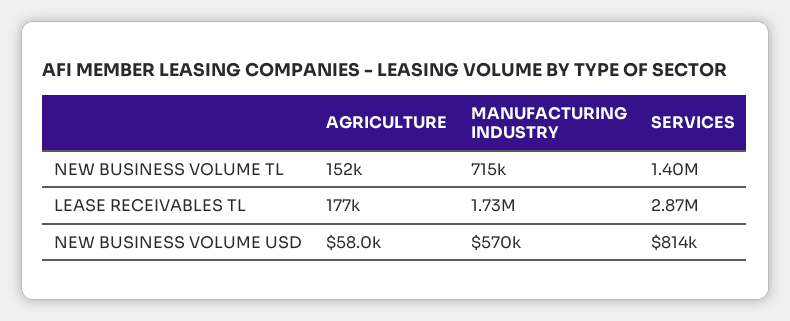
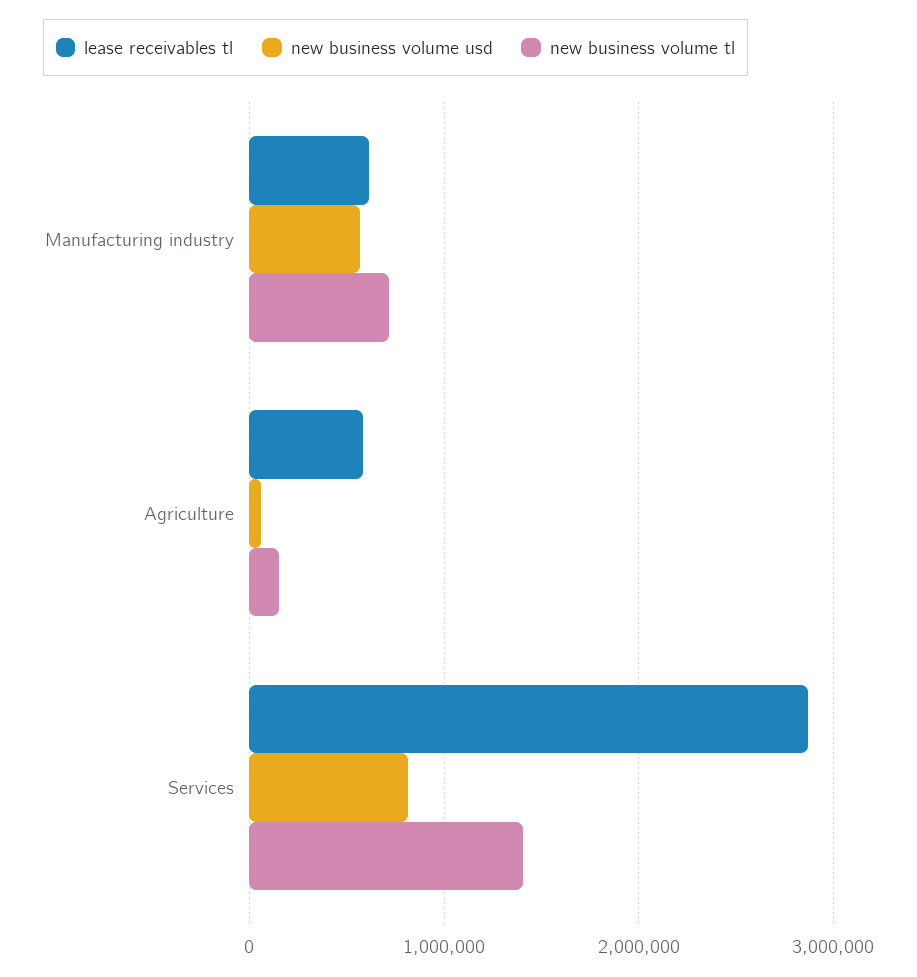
LEASE RECEIVABLES TL, AGRICULTURE: 177000 -> 600000
LEASE RECEIVABLES TL, MANUFACTURING INDUSTRY: 1730000 -> 600000

